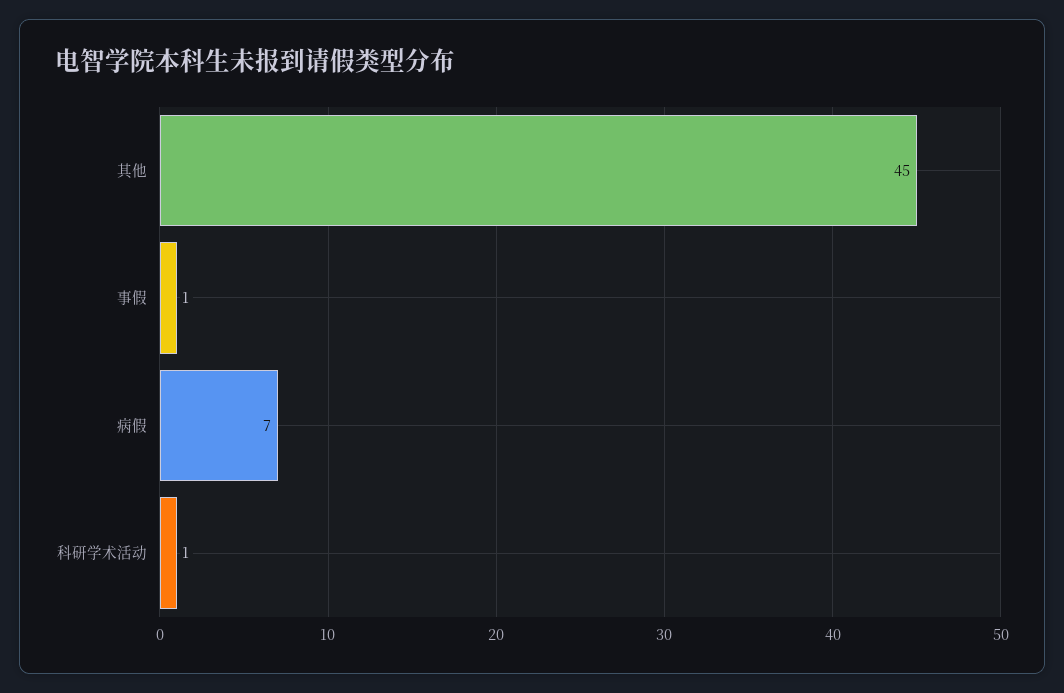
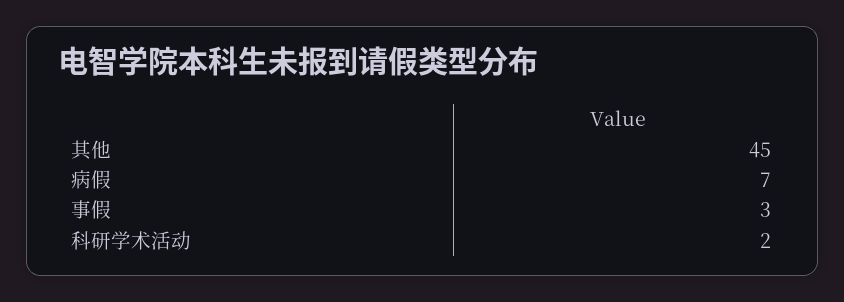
事假: 1 -> 3
科研学术活动: 1 -> 2

